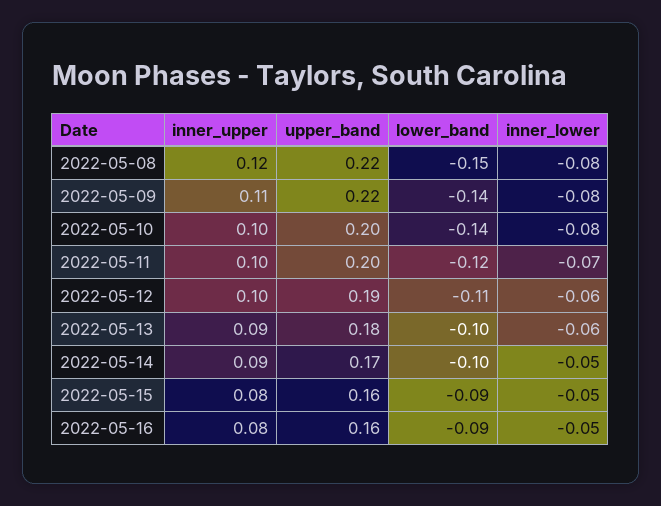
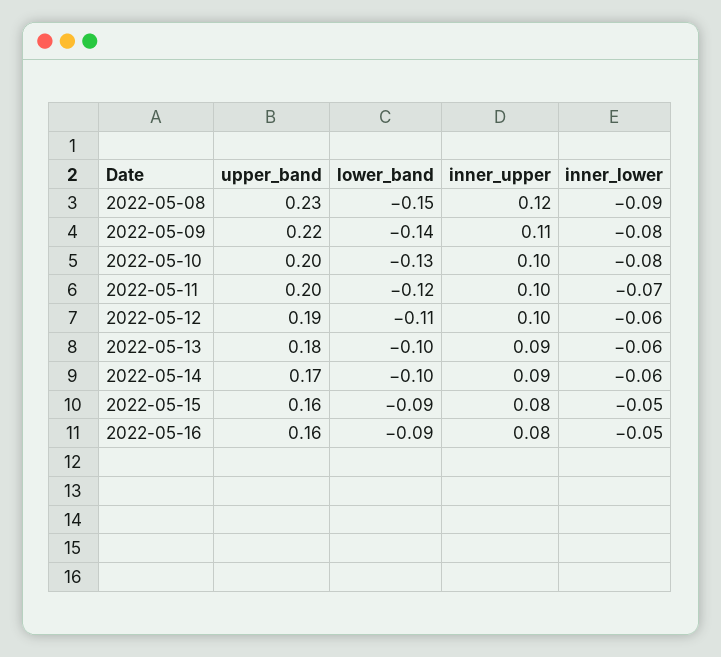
upper_band, 2022-05-08: 0.22 -> 0.23
inner_lower, 2022-05-08: -0.08 -> -0.09
lower_band, 2022-05-10: -0.14 -> -0.13
inner_lower, 2022-05-14: -0.05 -> -0.06

